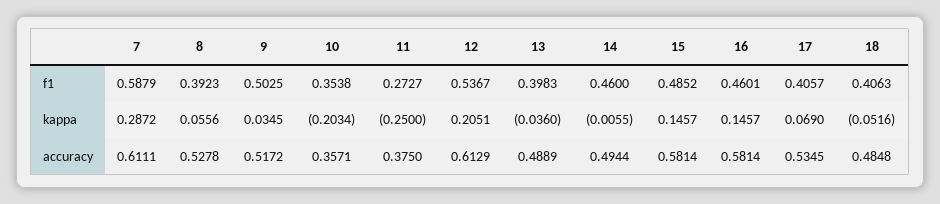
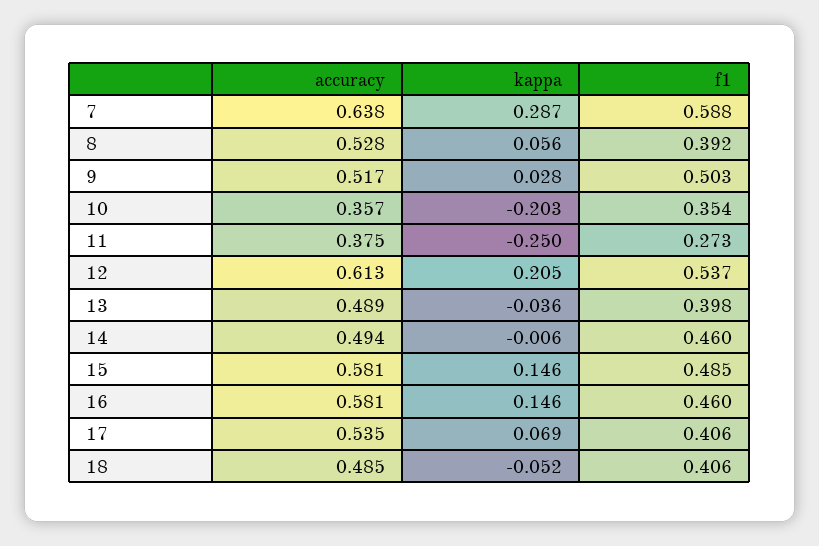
9, kappa: 0.0345 -> 0.028
7, accuracy: 0.6111 -> 0.638

